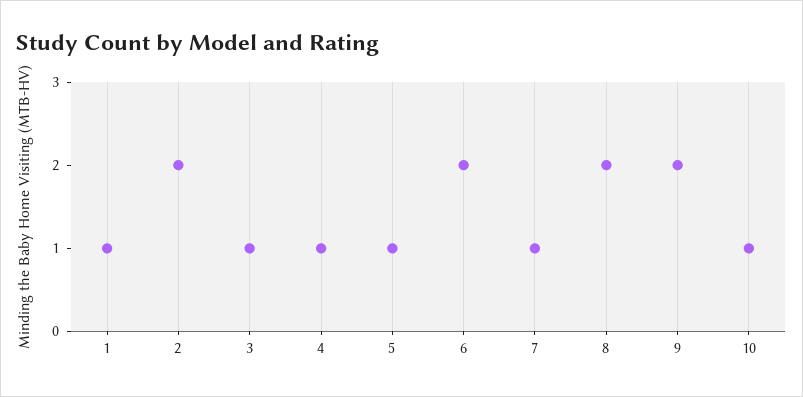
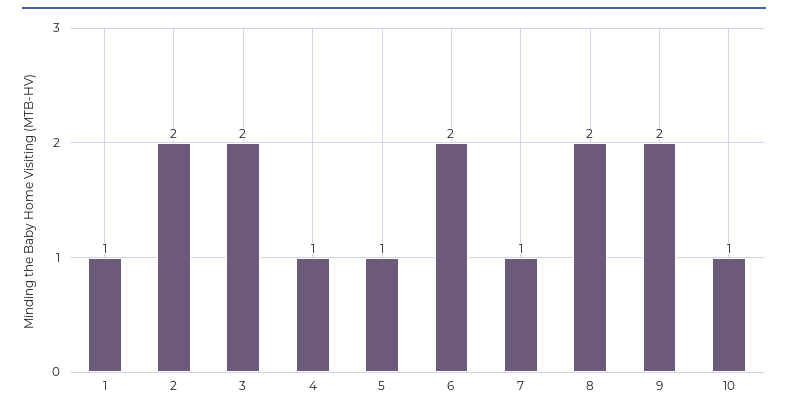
3: 1 -> 2

